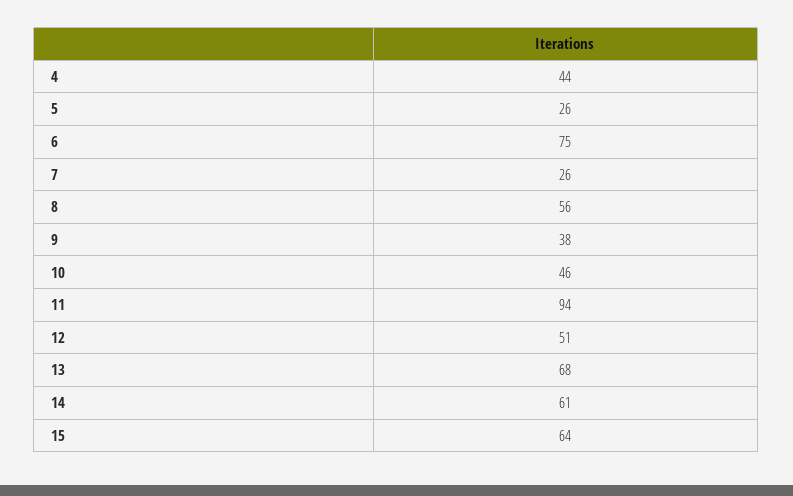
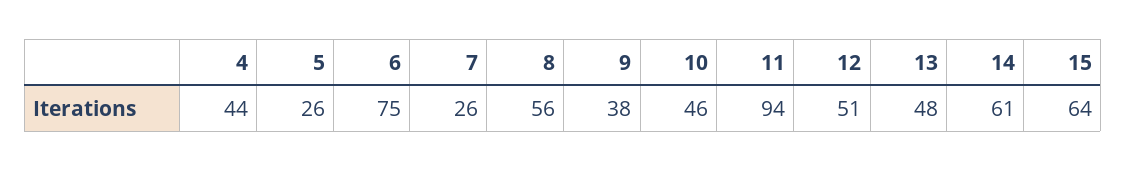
13: 68 -> 48

